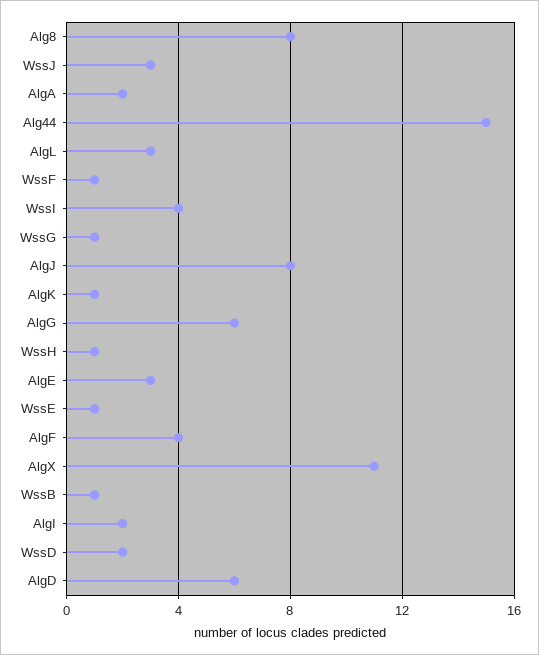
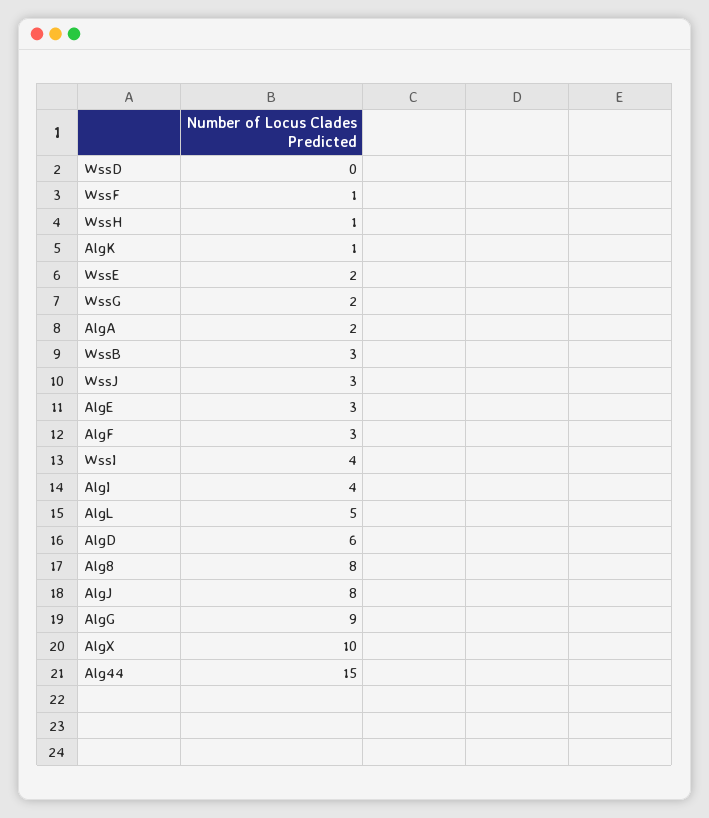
AlgL: 3 -> 5
WssG: 1 -> 2
AlgG: 6 -> 9
WssE: 1 -> 2
AlgF: 4 -> 3
AlgX: 11 -> 10
WssB: 1 -> 3
AlgI: 2 -> 4
WssD: 2 -> 0

